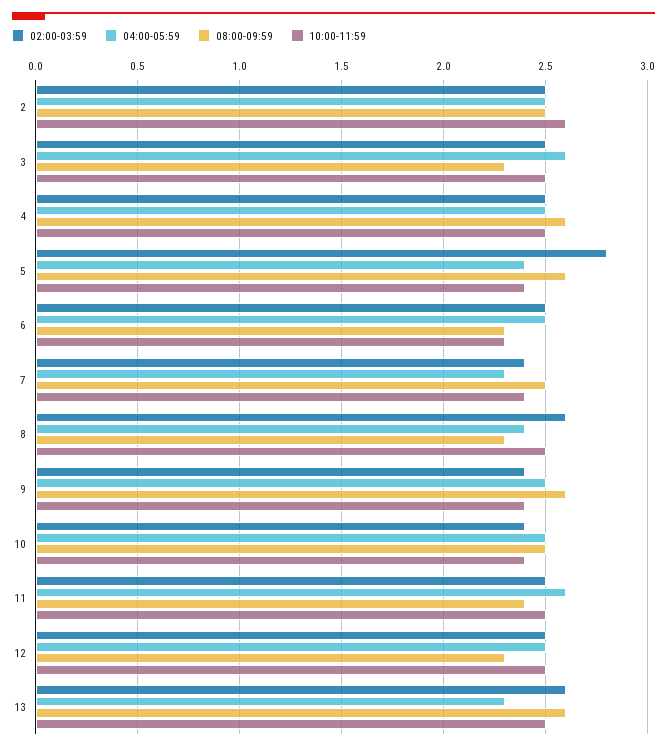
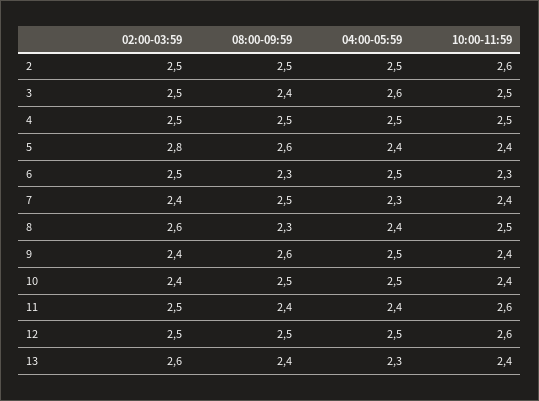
08:00-09:59, 3: 2.3 -> 2.4
08:00-09:59, 4: 2.6 -> 2.5
04:00-05:59, 11: 2.6 -> 2.4
10:00-11:59, 11: 2.5 -> 2.6
08:00-09:59, 12: 2.3 -> 2.5
10:00-11:59, 12: 2.5 -> 2.6
08:00-09:59, 13: 2.6 -> 2.4
10:00-11:59, 13: 2.5 -> 2.4

